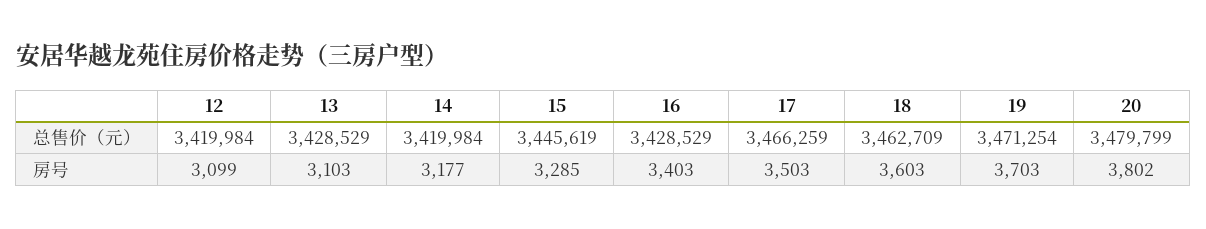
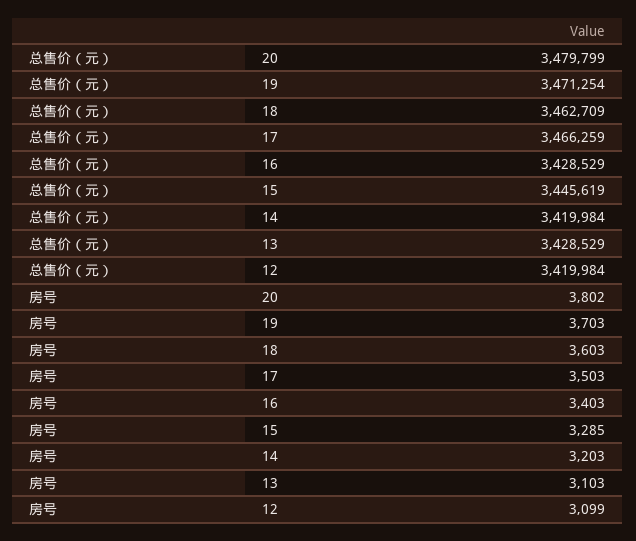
14, 房号: 3177 -> 3203

